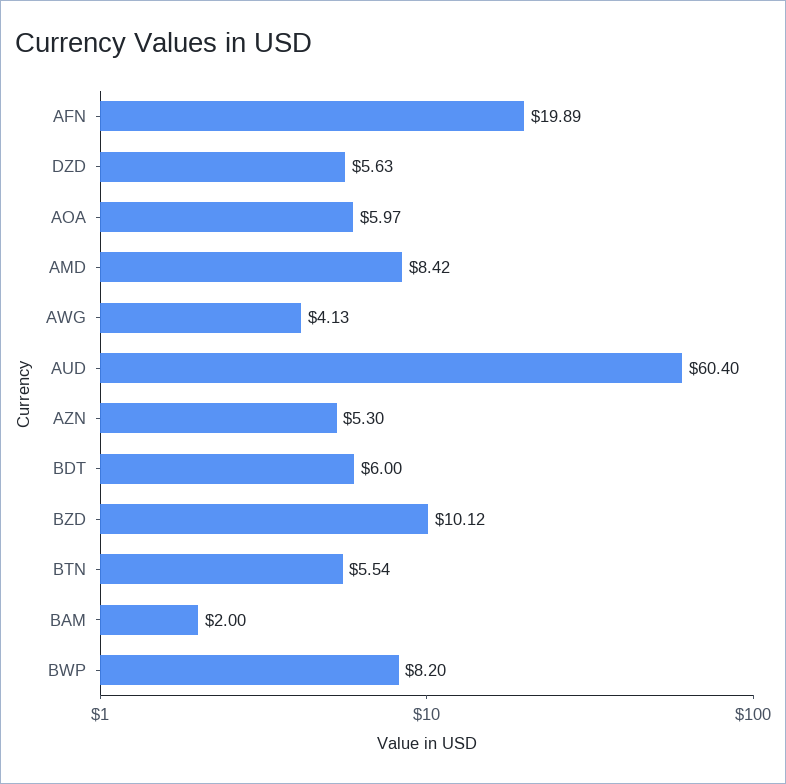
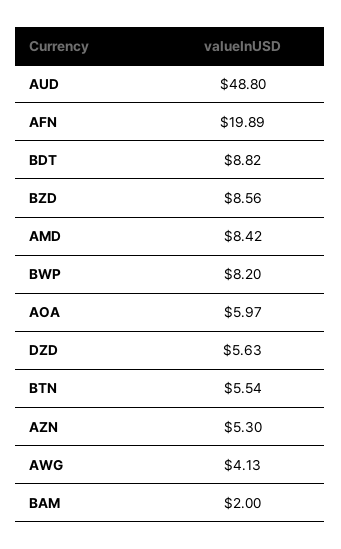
AUD: 60.4 -> 48.8
BDT: 6 -> 8.82
BZD: 10.12 -> 8.56

